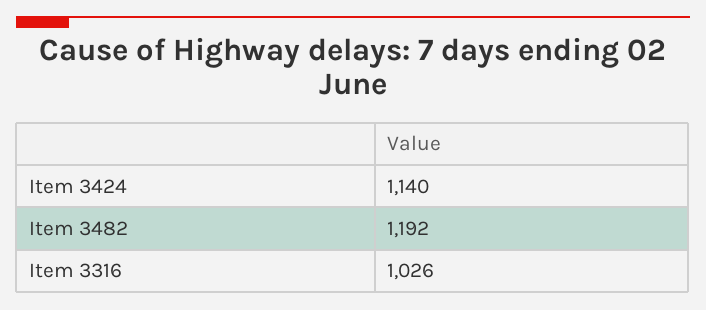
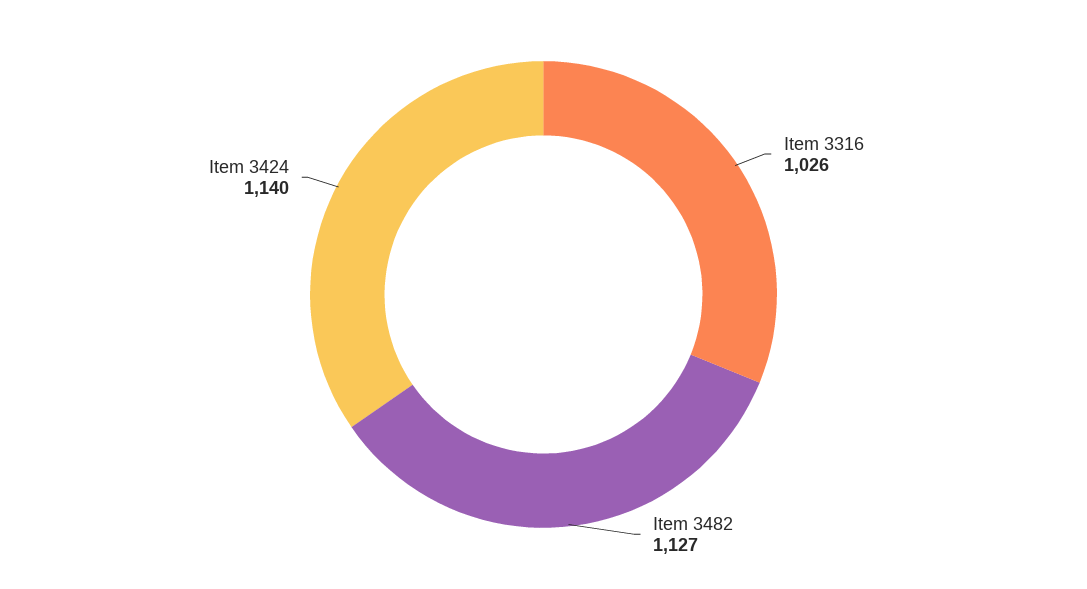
Item 3482: 1192 -> 1127

